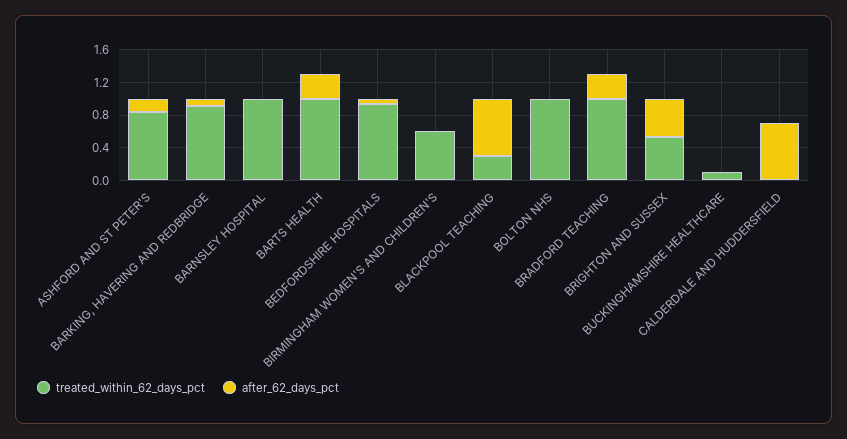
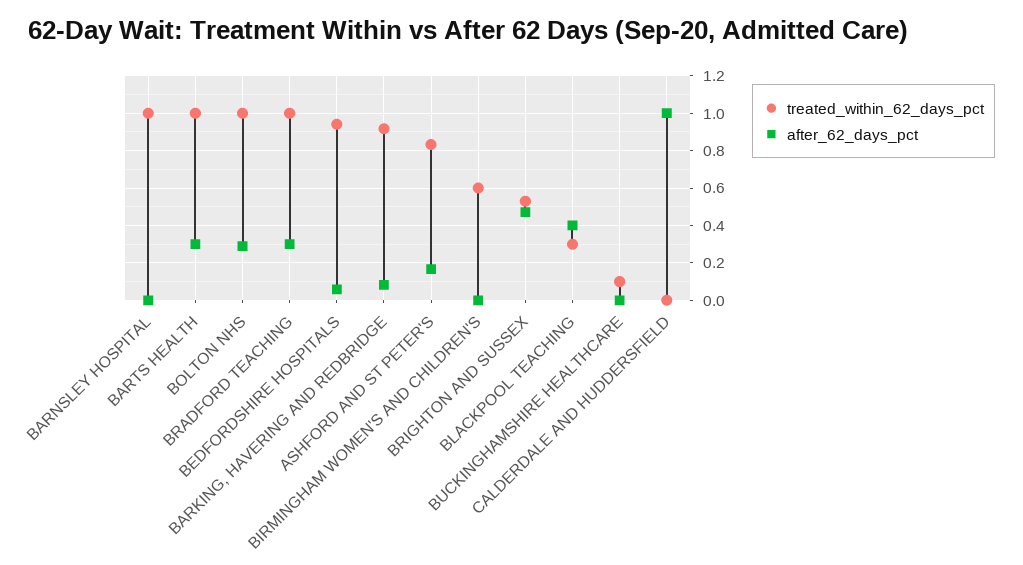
after_62_days_pct, BLACKPOOL TEACHING: 0.7 -> 0.4
after_62_days_pct, BOLTON NHS: 0 -> 0.3
after_62_days_pct, CALDERDALE AND HUDDERSFIELD: 0.7 -> 1

